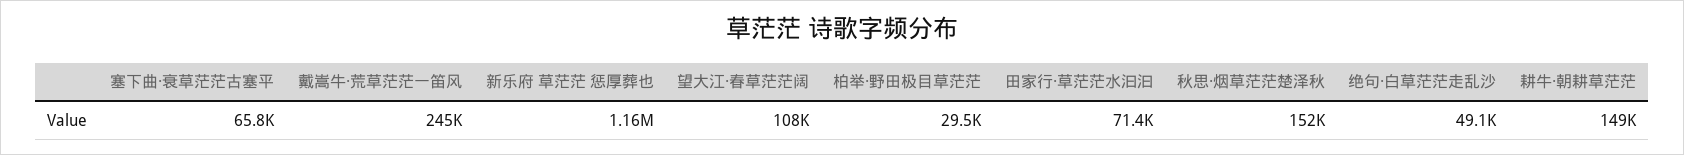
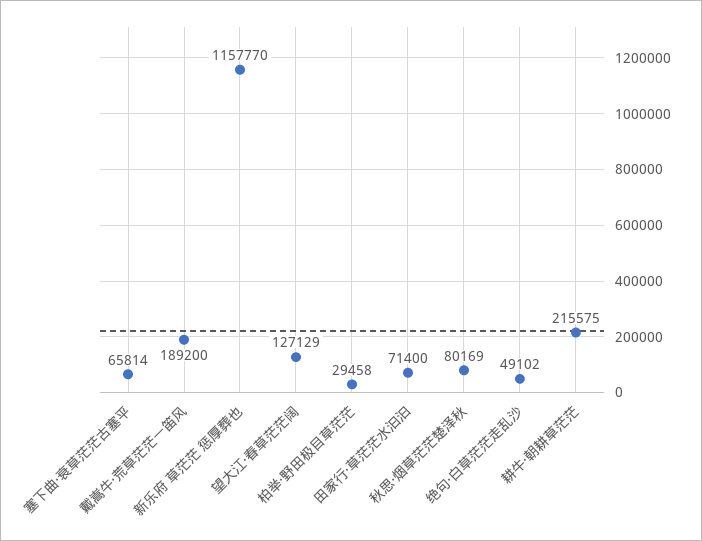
戴嵩牛·荒草茫茫一笛风: 245000 -> 189200
望大江·春草茫茫阔: 108000 -> 127129
秋思·烟草茫茫楚泽秋: 152000 -> 80169
耕牛·朝耕草茫茫: 149000 -> 215575

